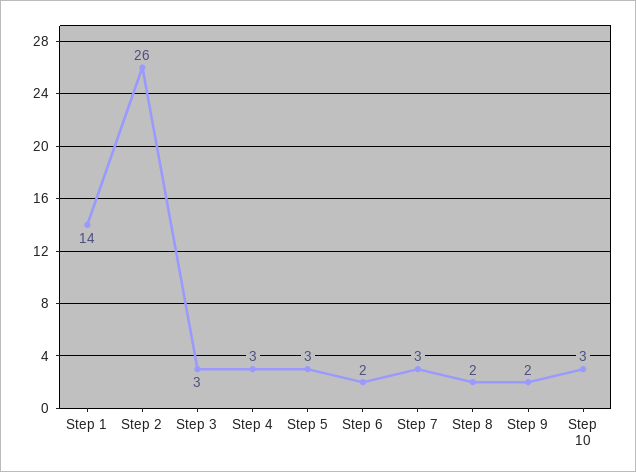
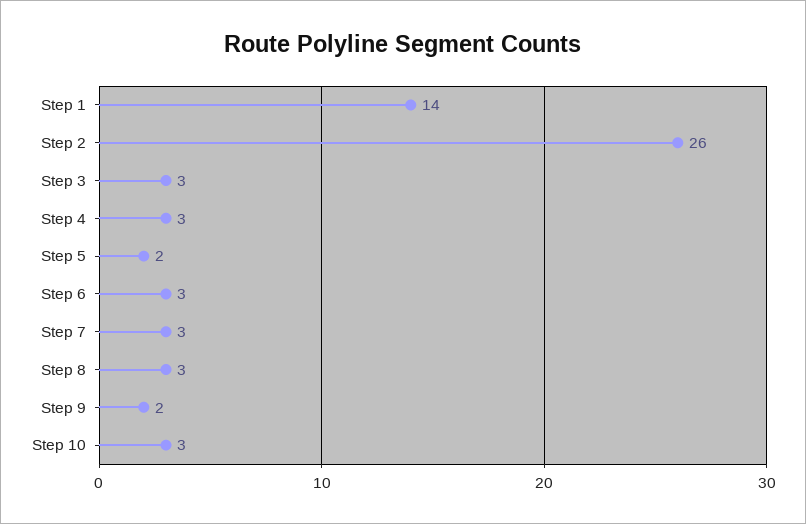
Step 5: 3 -> 2
Step 6: 2 -> 3
Step 8: 2 -> 3

